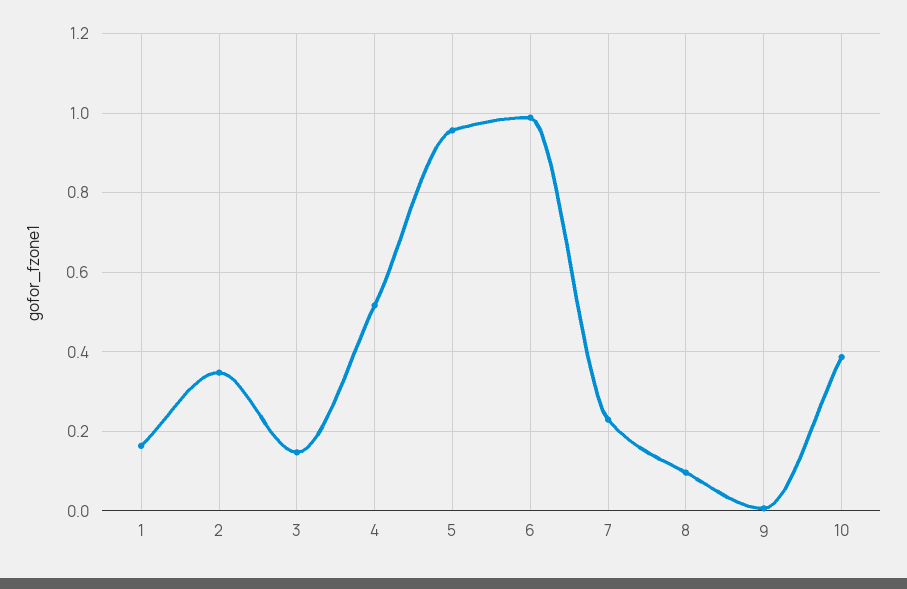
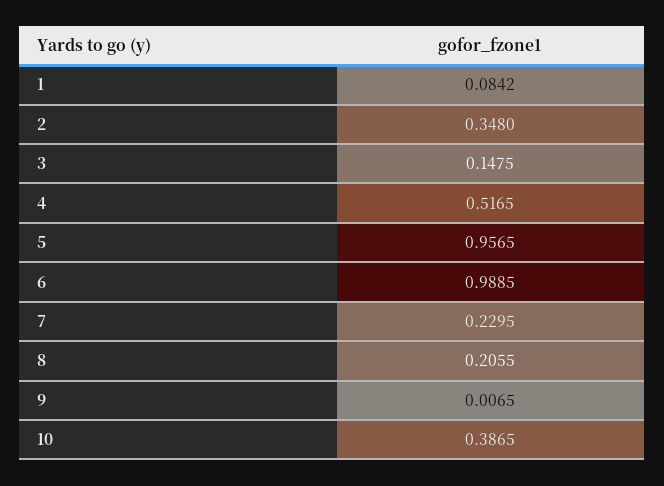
1: 0.16 -> 0.0842
8: 0.1 -> 0.2055

